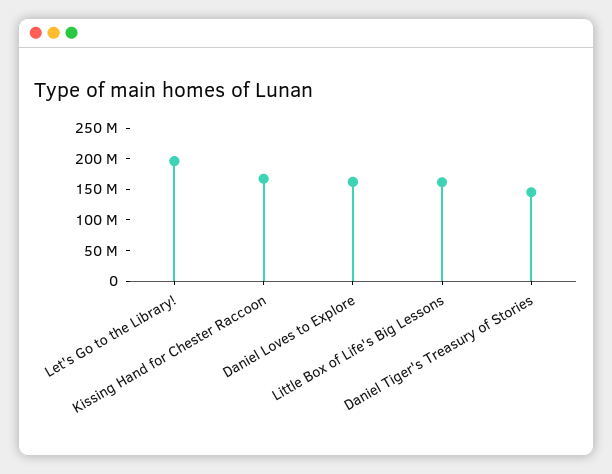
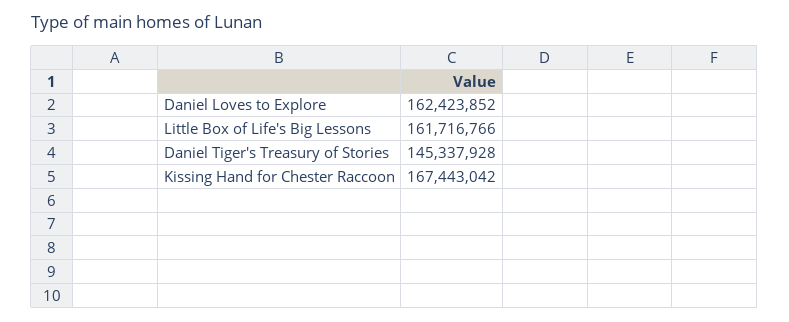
Let's Go to the Library!: 200000000 -> none

